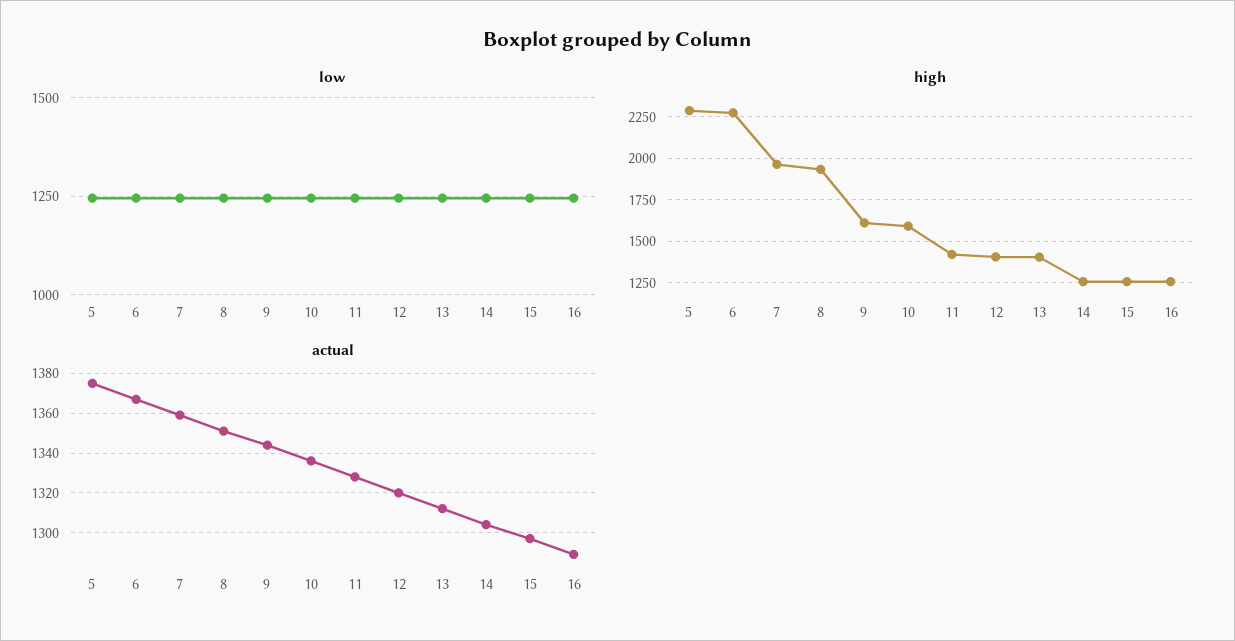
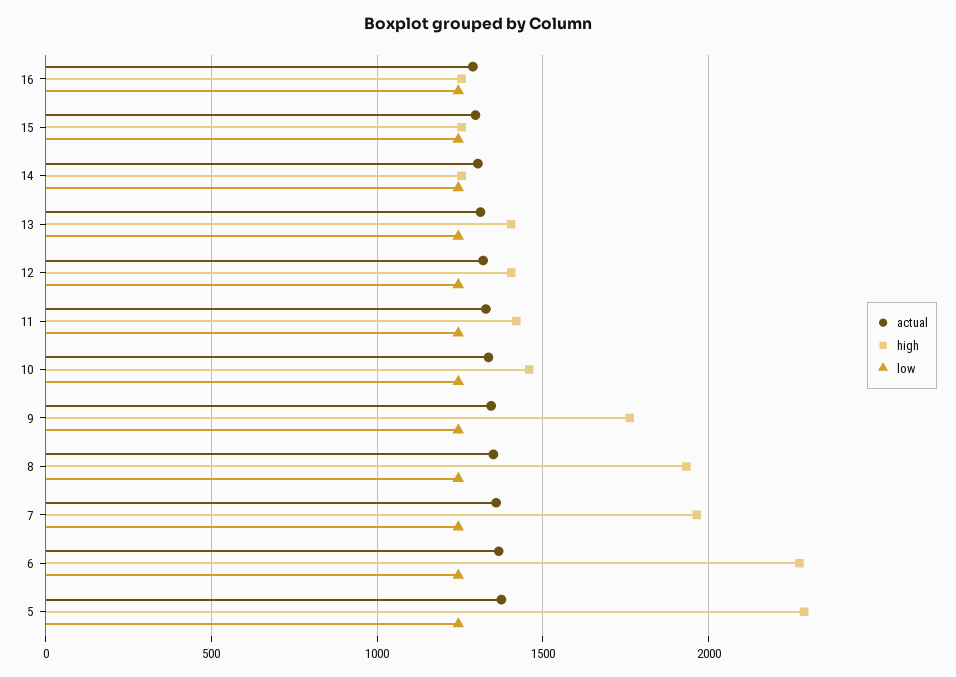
high, 9: 1600 -> 1750
high, 10: 1600 -> 1450

